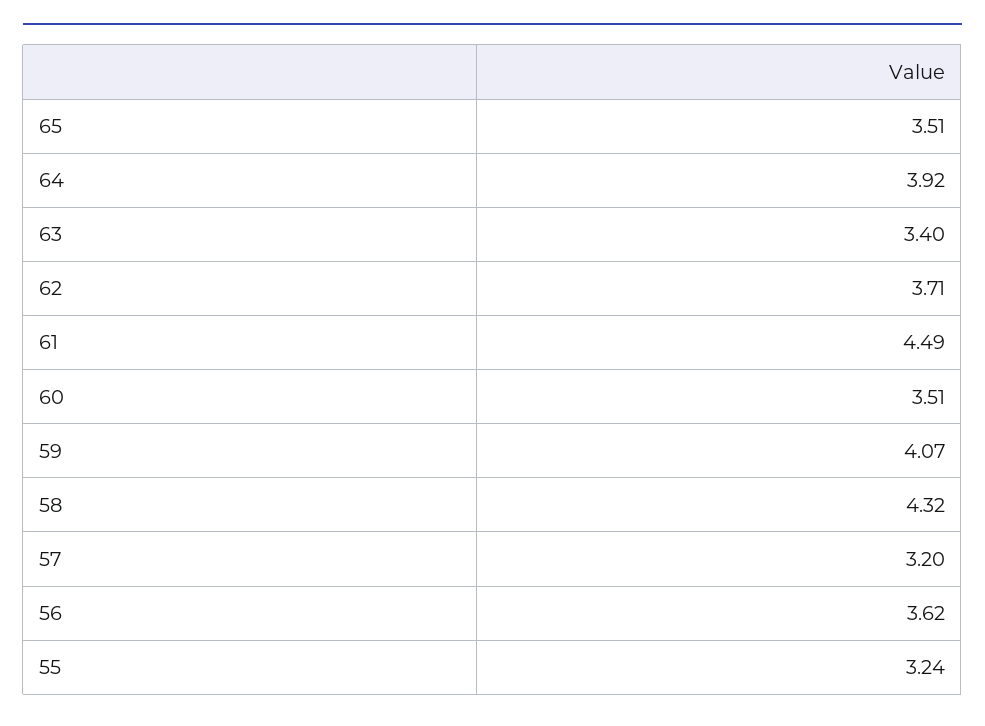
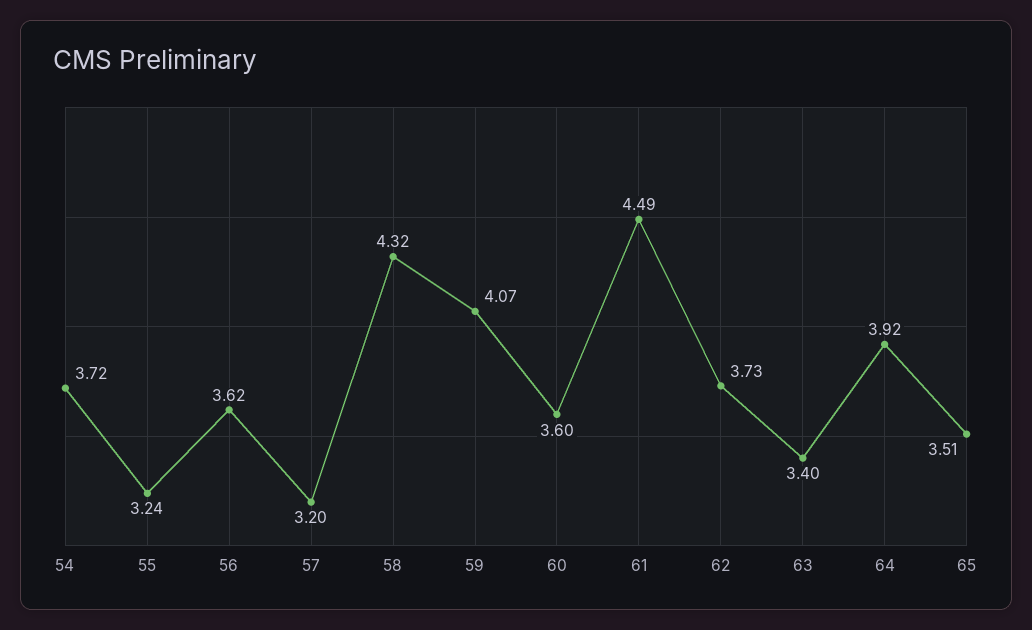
62: 3.71 -> 3.73
60: 3.51 -> 3.6
54: none -> 3.72

